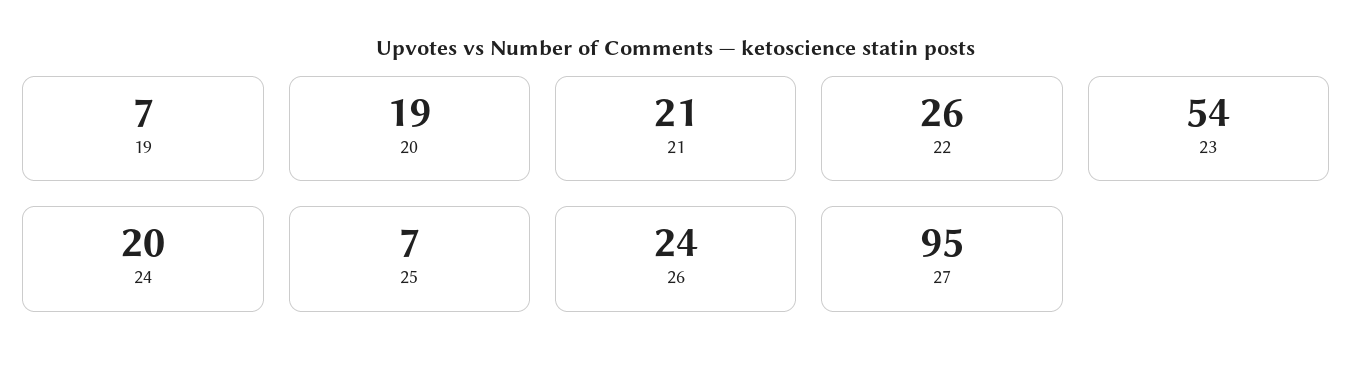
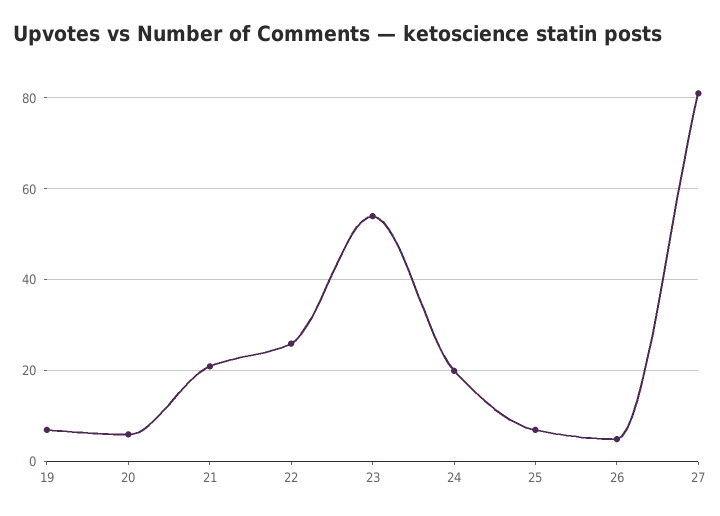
20: 19 -> 5
26: 24 -> 5
27: 95 -> 80

